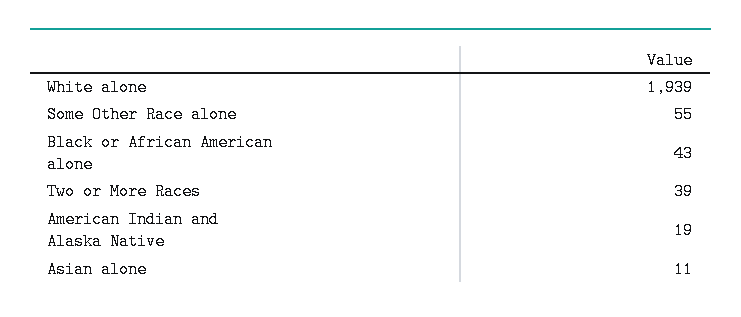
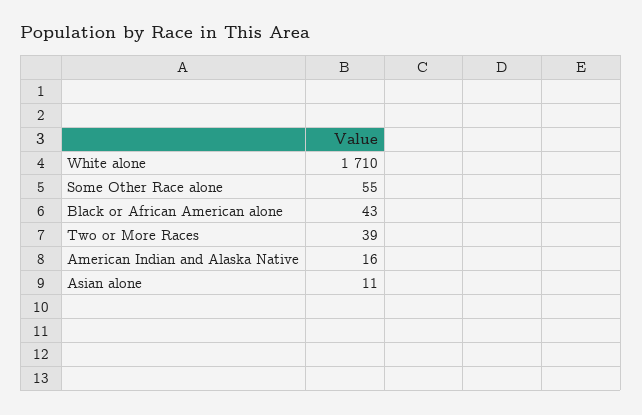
White alone: 1939 -> 1710
American Indian and Alaska Native: 19 -> 16

